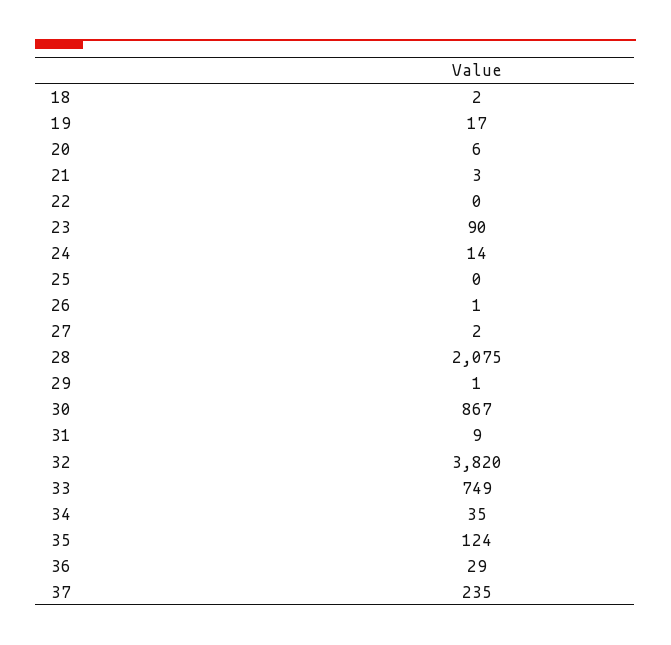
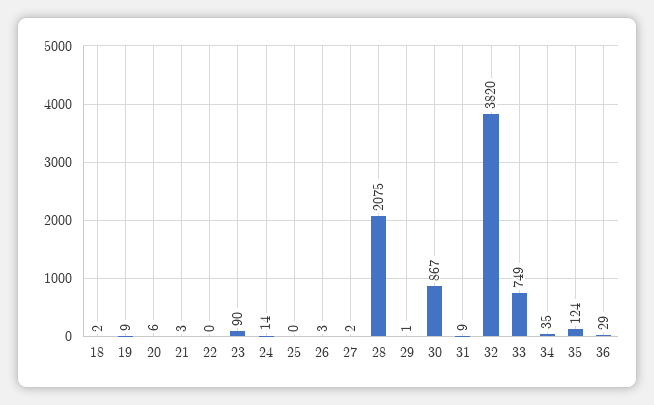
19: 17 -> 9
26: 1 -> 3
37: 235 -> none

